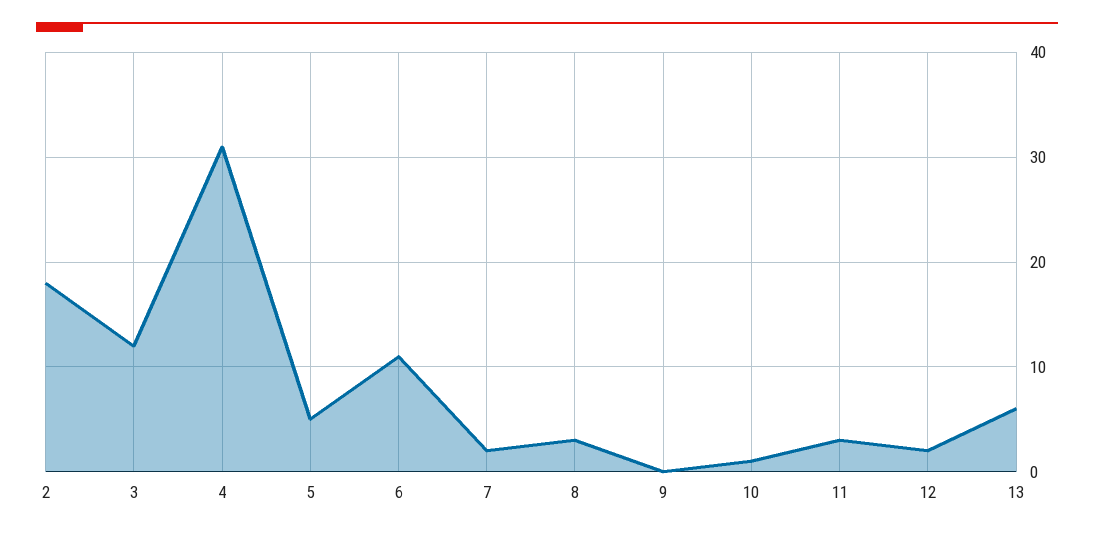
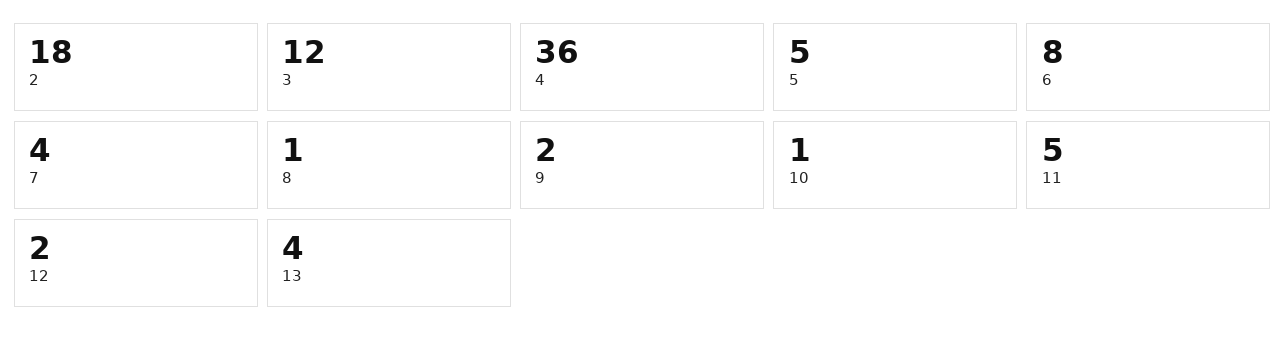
4: 31 -> 36
6: 11 -> 8
7: 2 -> 4
8: 3 -> 1
9: 0 -> 2
11: 3 -> 5
13: 6 -> 4

